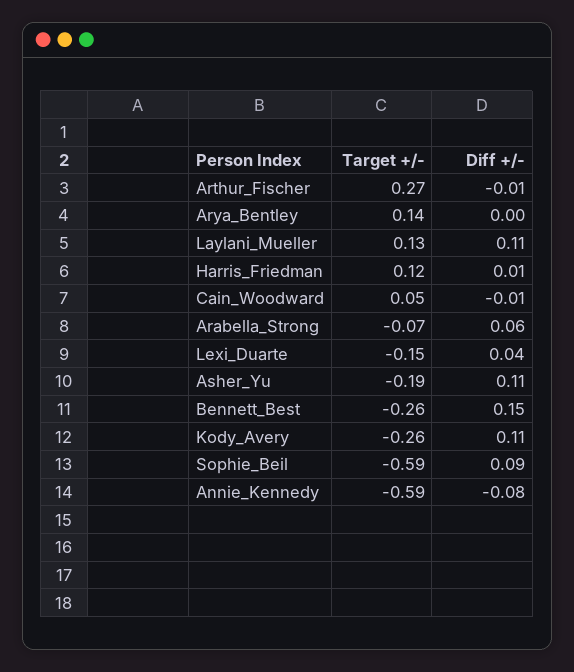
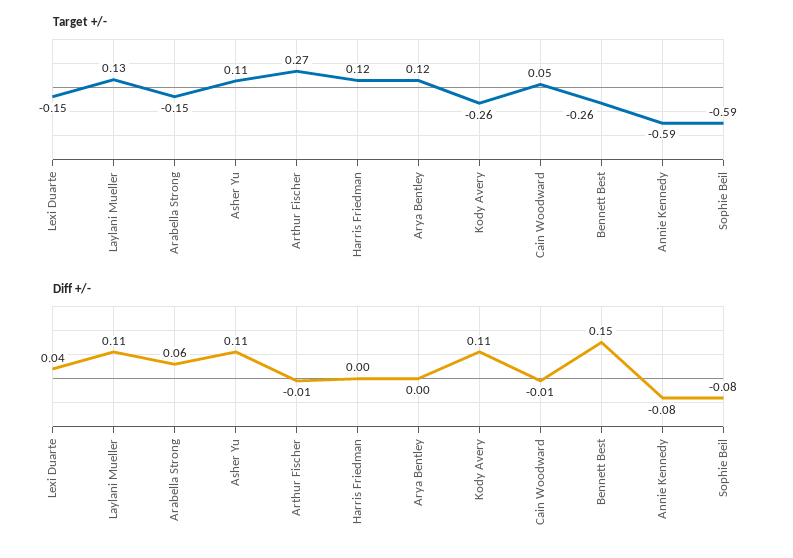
Target +/-, Arya_Bentley: 0.14 -> 0.12
Diff +/-, Harris_Friedman: 0.01 -> 0
Target +/-, Arabella_Strong: -0.07 -> -0.15
Target +/-, Asher_Yu: -0.19 -> 0.11
Diff +/-, Sophie_Beil: 0.09 -> -0.08

